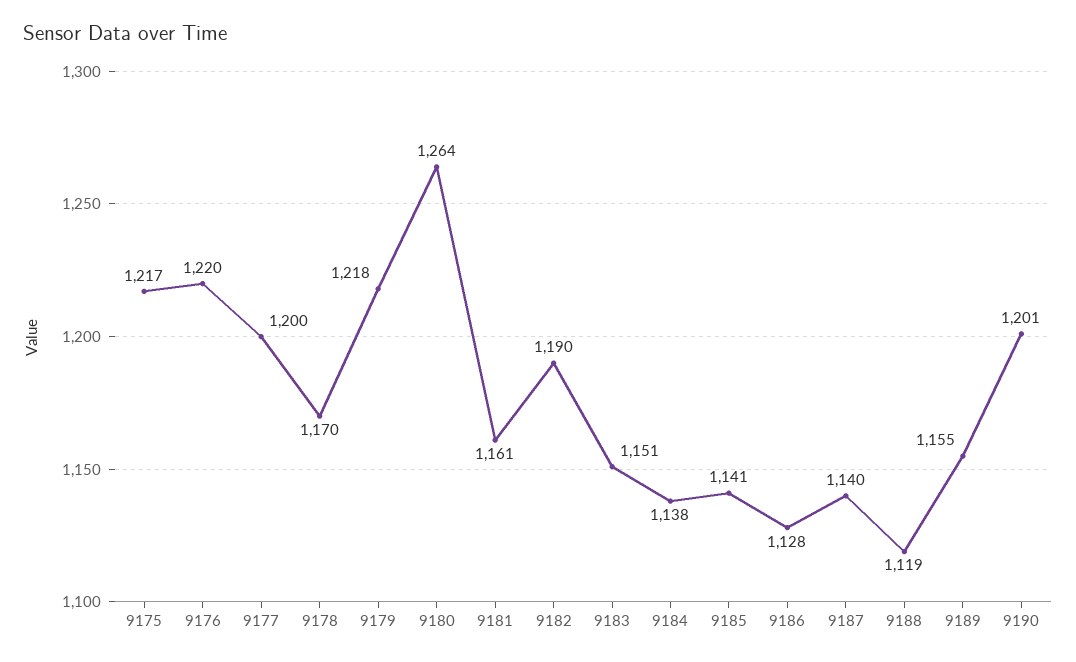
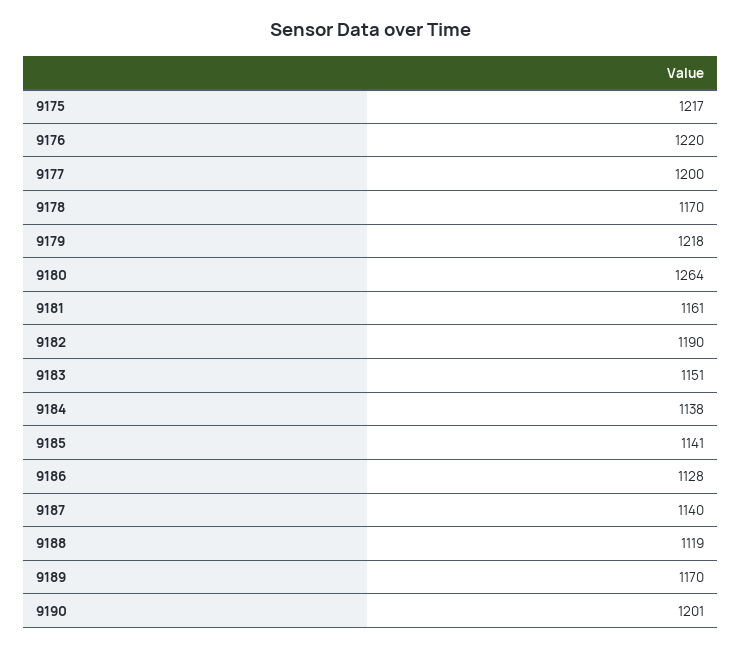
9189: 1155 -> 1170

